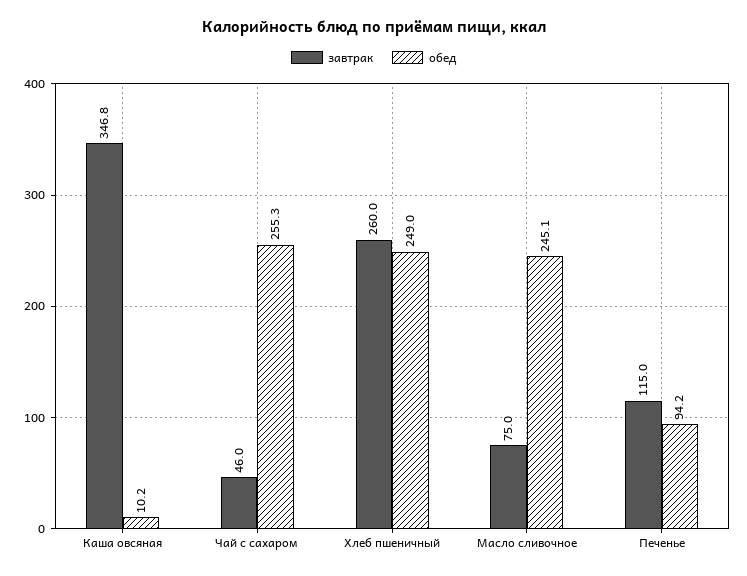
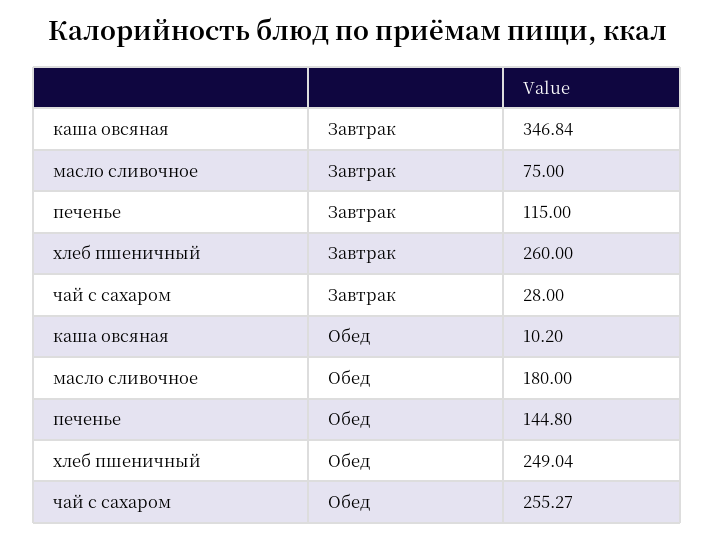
завтрак, Чай с сахаром: 46 -> 28
обед, Масло сливочное: 245.1 -> 180
обед, Печенье: 94.2 -> 144.8

